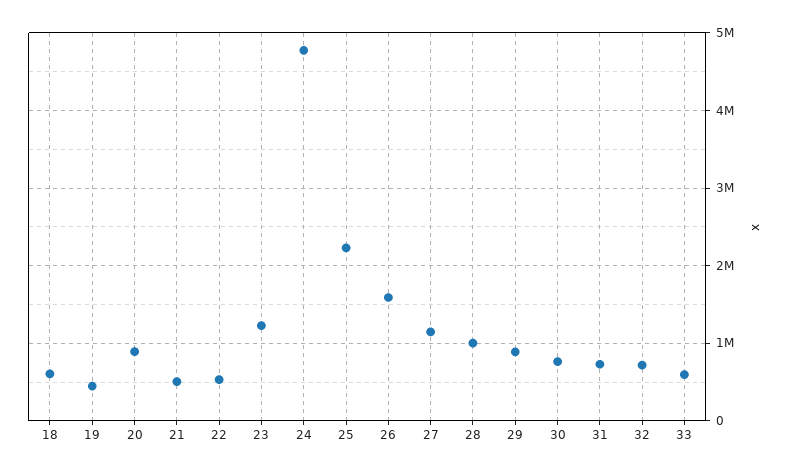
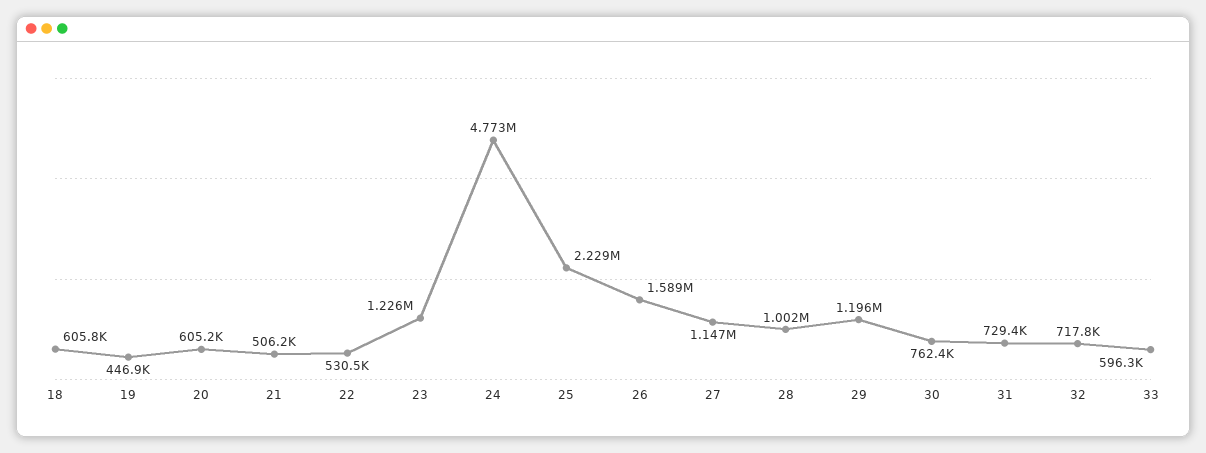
20: 900000 -> 605200
29: 900000 -> 1196000

